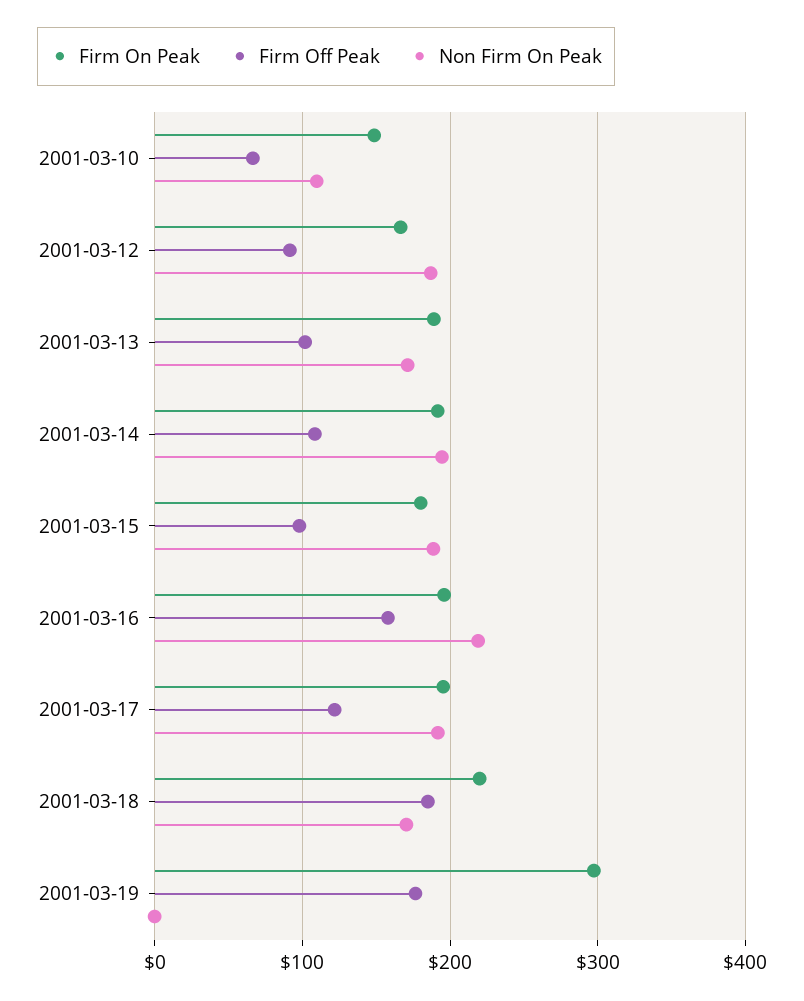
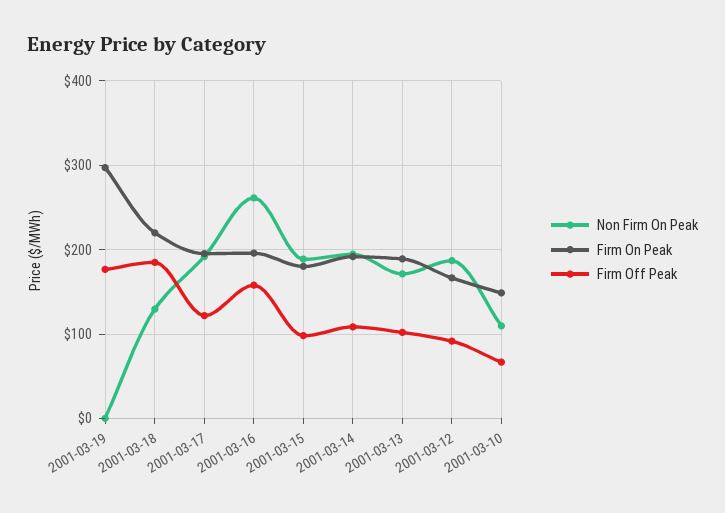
Non Firm On Peak, 2001-03-16: 220 -> 260
Non Firm On Peak, 2001-03-18: 170 -> 130

